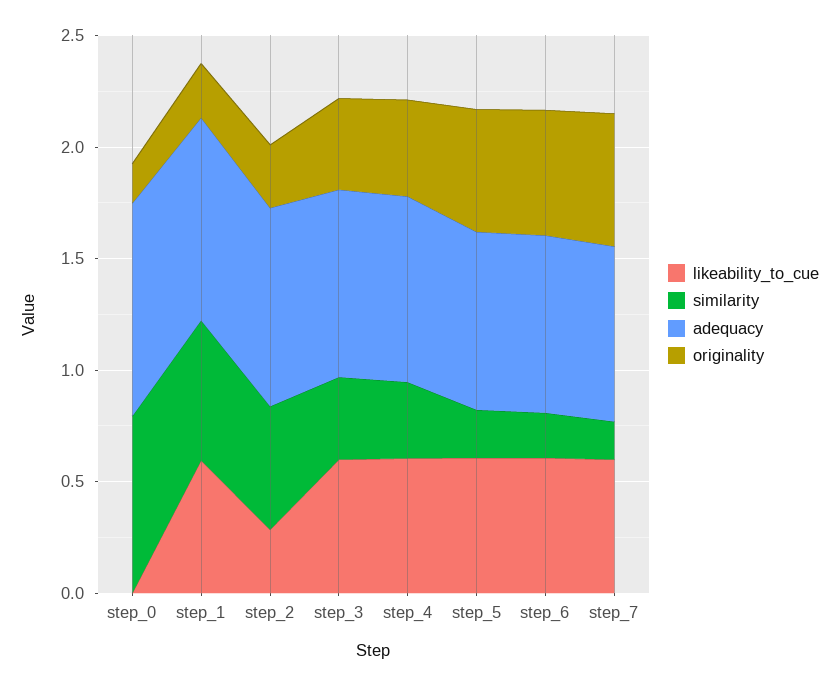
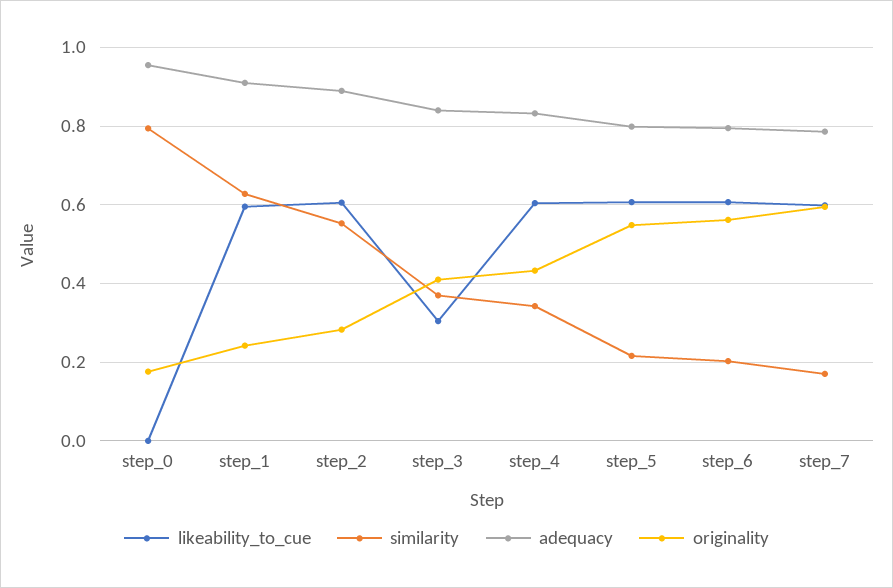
likeability_to_cue, step_2: 0.3 -> 0.6
likeability_to_cue, step_3: 0.6 -> 0.3

